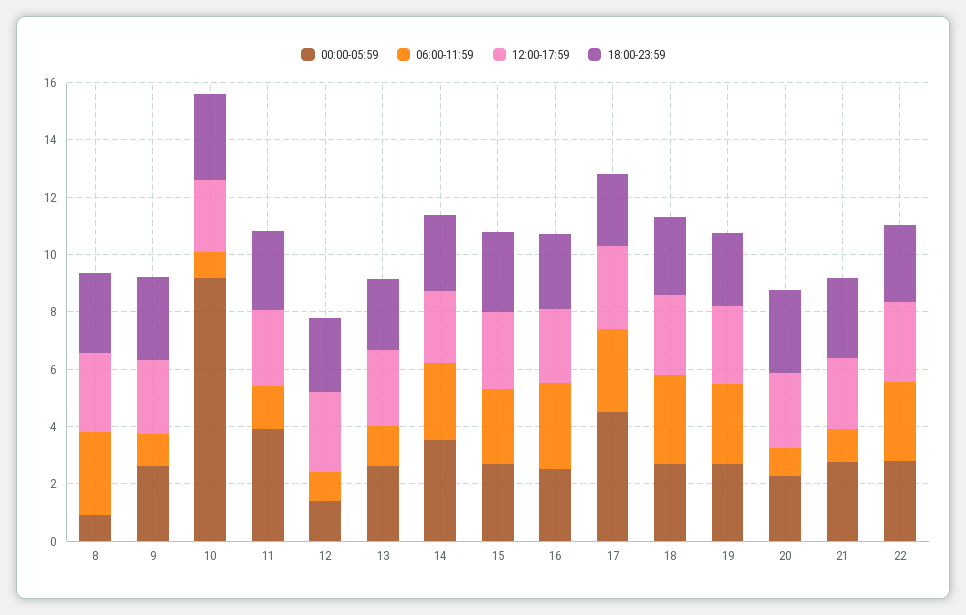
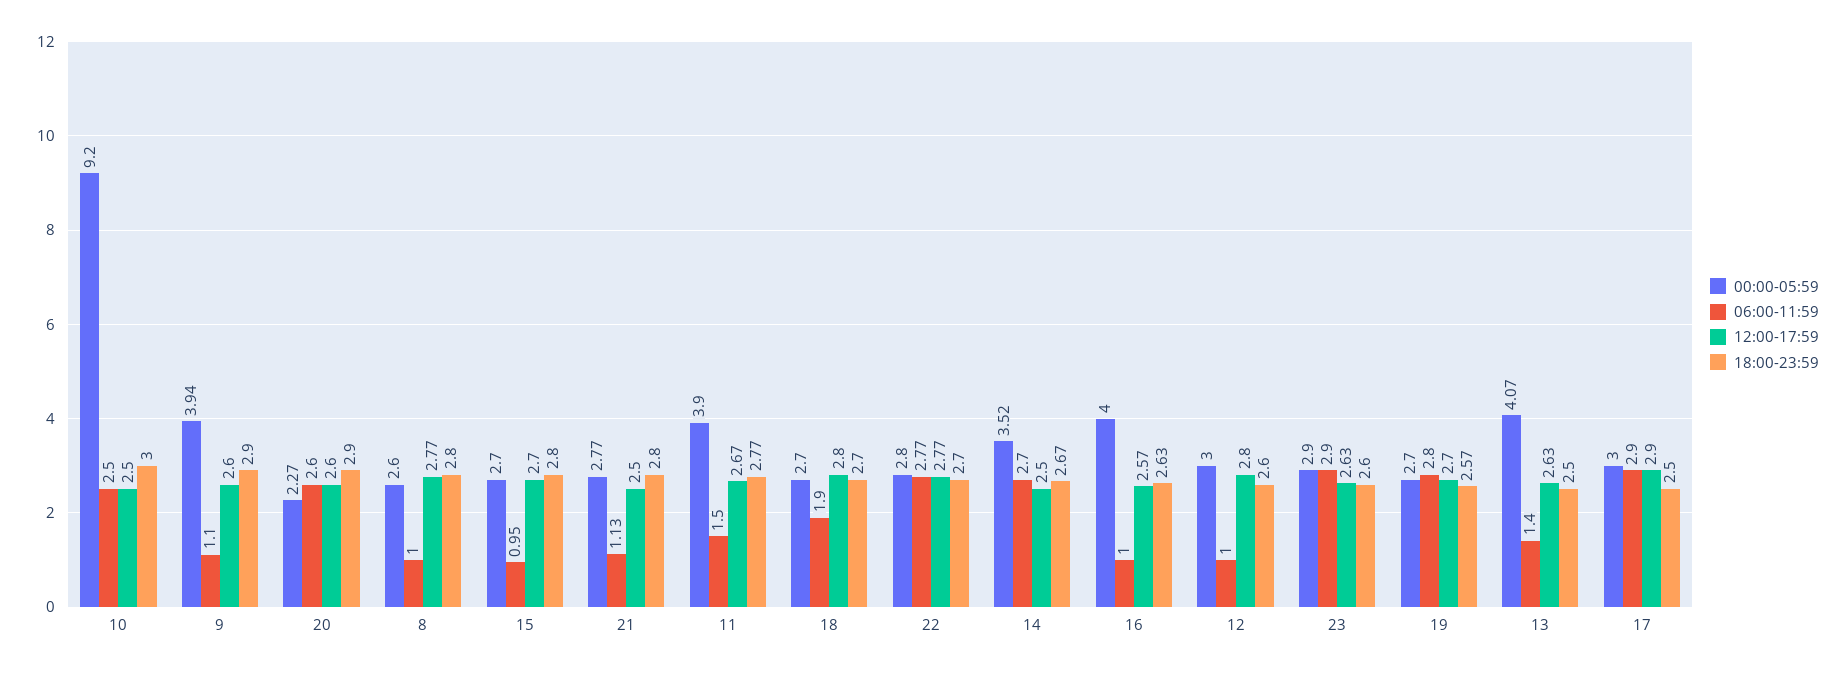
00:00-05:59, 8: 1 -> 2.6
06:00-11:59, 8: 3 -> 1
00:00-05:59, 9: 2.5 -> 3.94
06:00-11:59, 10: 1 -> 2.5
00:00-05:59, 12: 1.5 -> 3
00:00-05:59, 13: 2.5 -> 4.07
06:00-11:59, 15: 2.5 -> 0.95
00:00-05:59, 16: 2.5 -> 4
06:00-11:59, 16: 3 -> 1
00:00-05:59, 17: 4.5 -> 3
06:00-11:59, 18: 3 -> 1.9
06:00-11:59, 20: 1 -> 2.6
00:00-05:59, 23: none -> 2.9
06:00-11:59, 23: none -> 2.9
12:00-17:59, 23: none -> 2.63
18:00-23:59, 23: none -> 2.6

